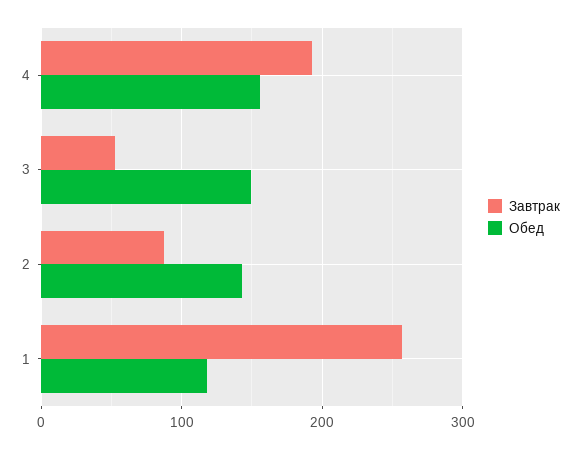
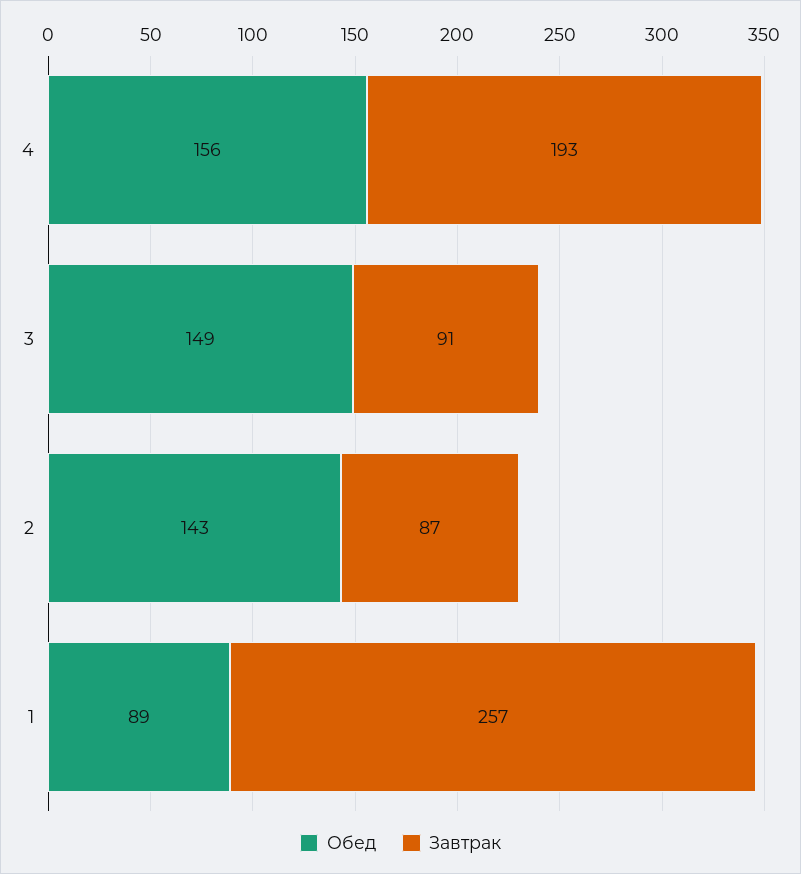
Завтрак, 3: 50 -> 91
Обед, 1: 120 -> 89

